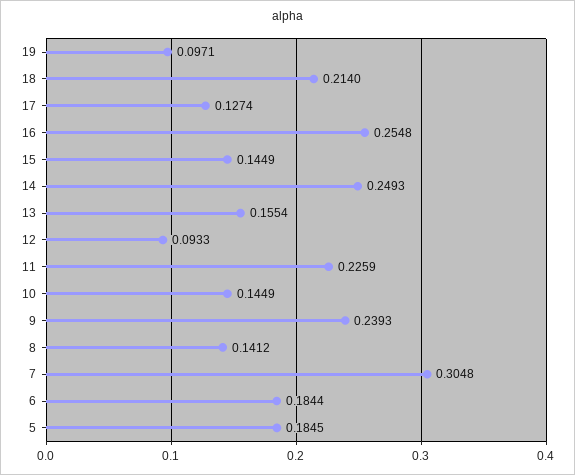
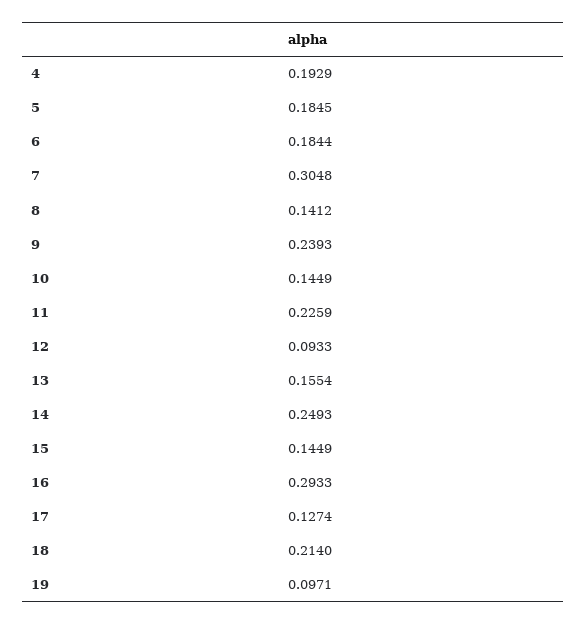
16: 0.2548 -> 0.2933
4: none -> 0.1929

